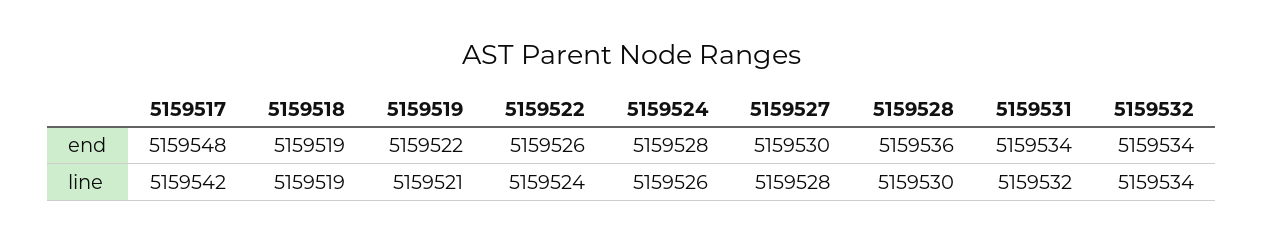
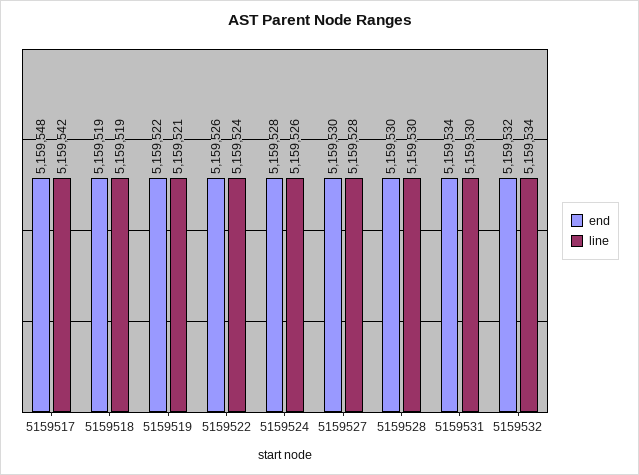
end, 5159528: 5159536 -> 5159530
end, 5159532: 5159534 -> 5159532
line, 5159531: 5159532 -> 5159530

